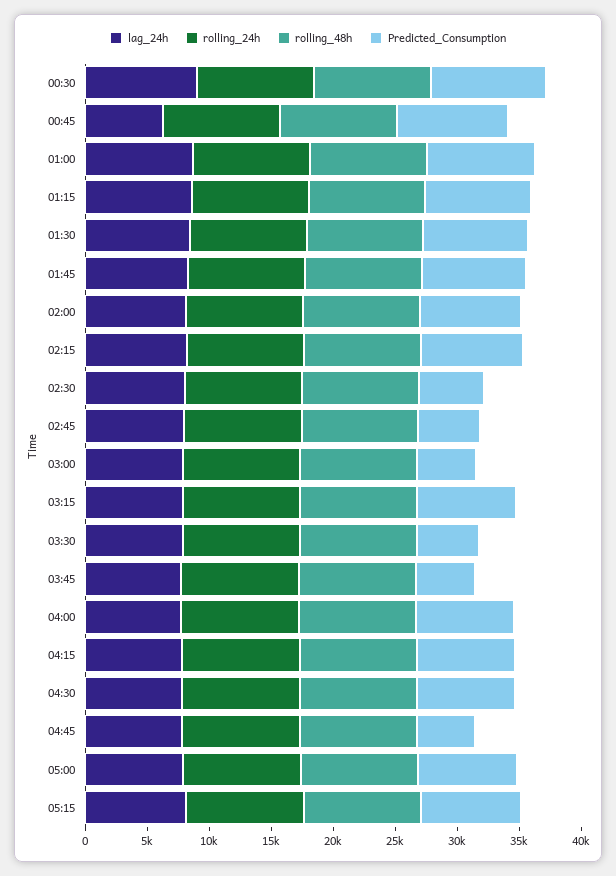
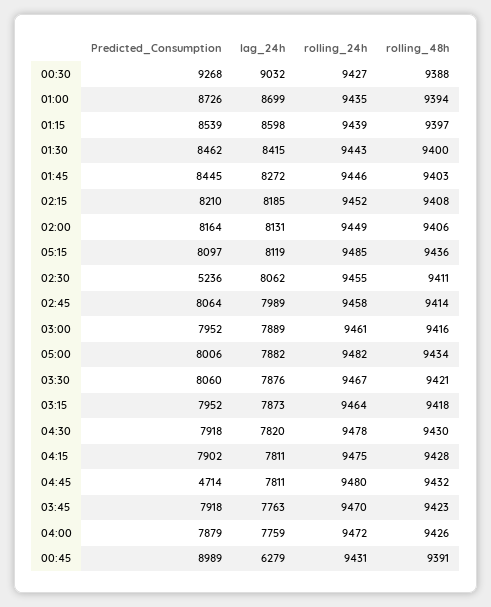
Predicted_Consumption, 02:45: 5000 -> 8064
Predicted_Consumption, 03:00: 5000 -> 7952
Predicted_Consumption, 03:30: 5000 -> 8060
Predicted_Consumption, 03:45: 5000 -> 7918

